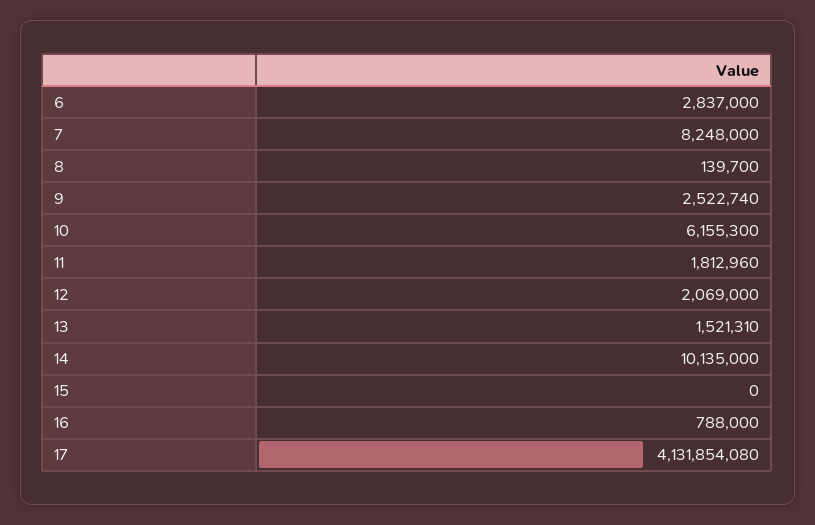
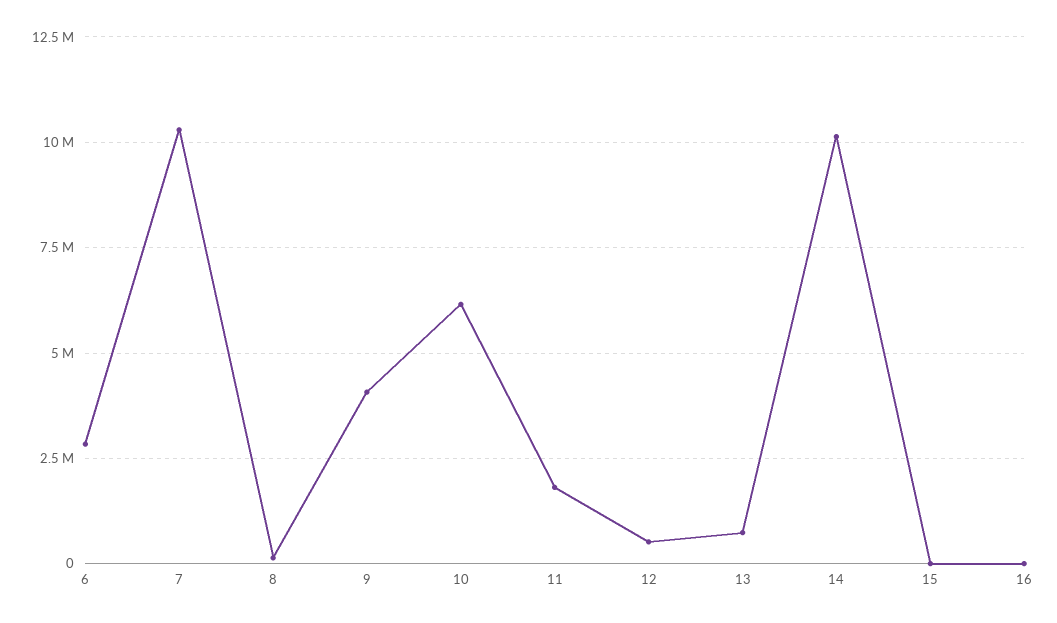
7: 8248000 -> 10250000
9: 2522740 -> 4000000
12: 2069000 -> 500000
13: 1521310 -> 750000
16: 788000 -> 0
17: 4131854080 -> none

